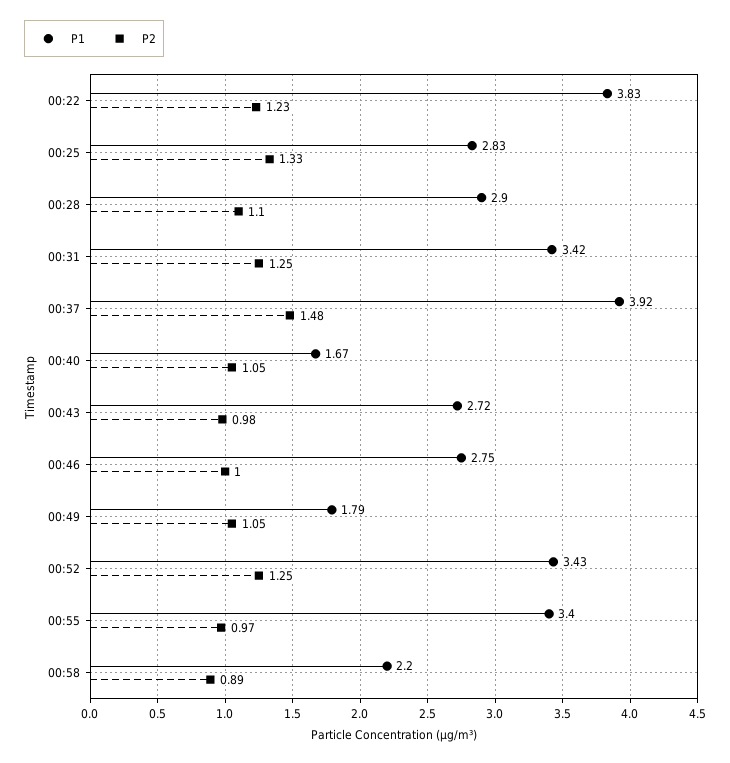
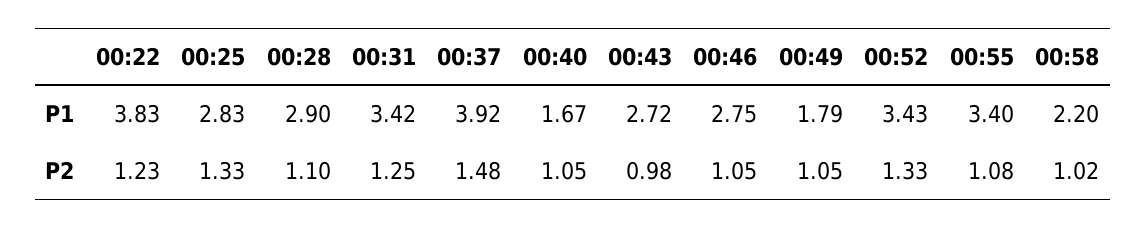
P2, 00:46: 1 -> 1.05
P2, 00:52: 1.25 -> 1.33
P2, 00:55: 0.97 -> 1.08
P2, 00:58: 0.89 -> 1.02

